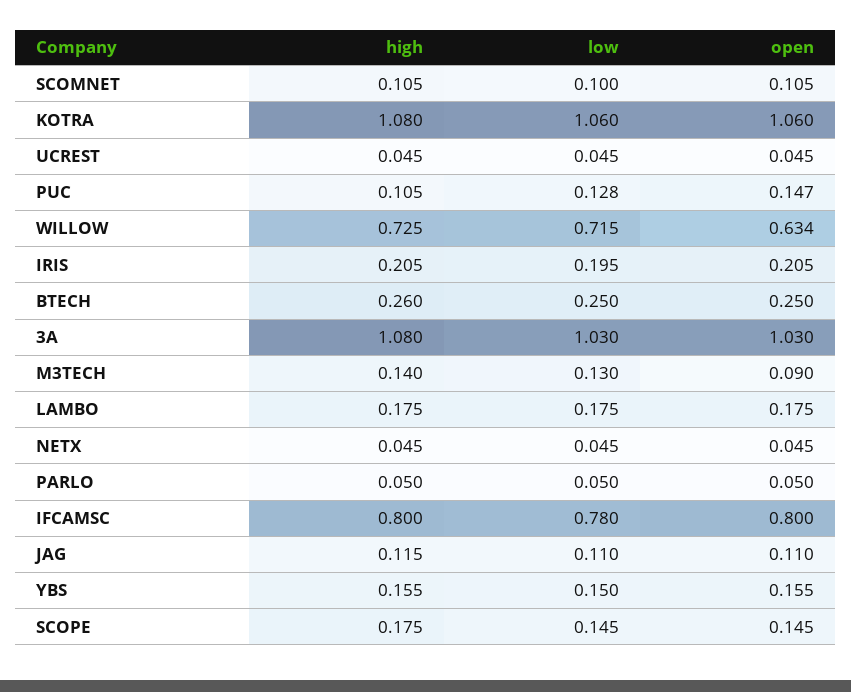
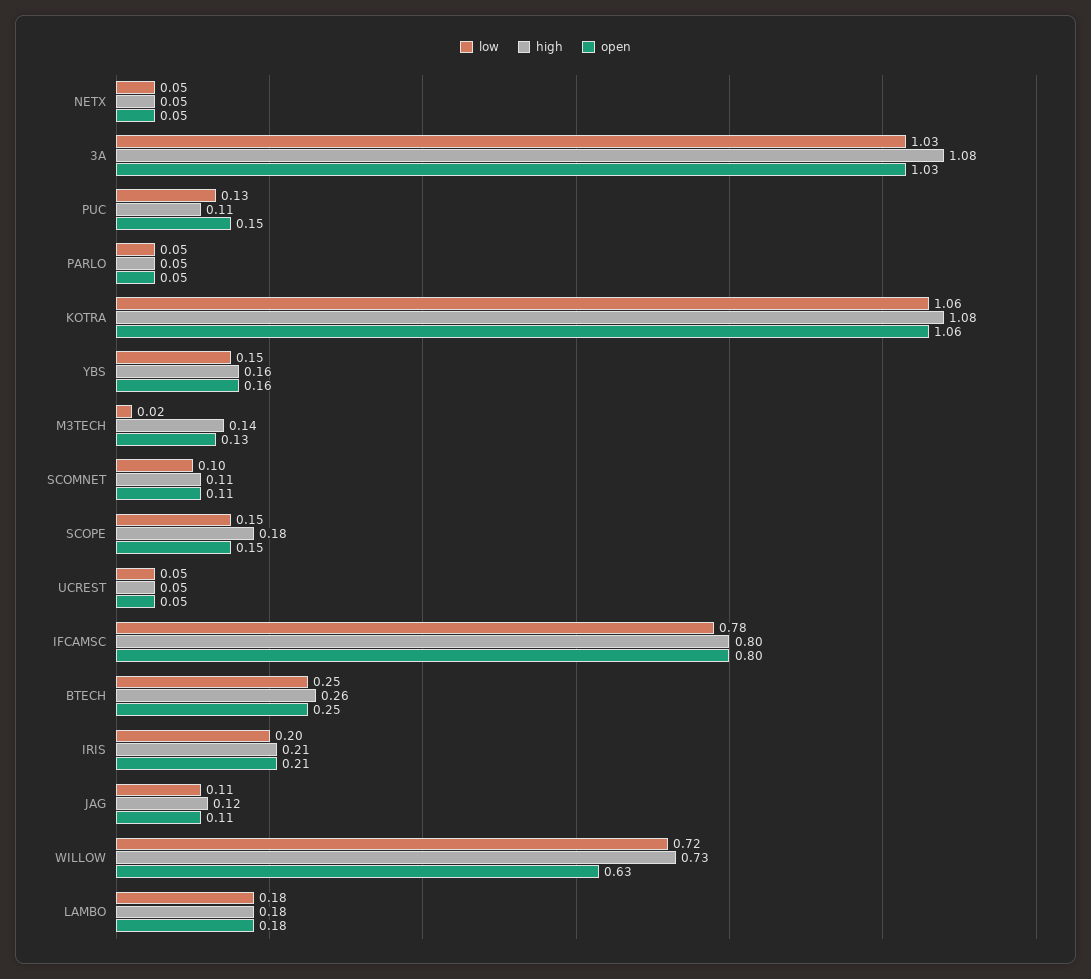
low, M3TECH: 0.13 -> 0.02
open, M3TECH: 0.09 -> 0.13

